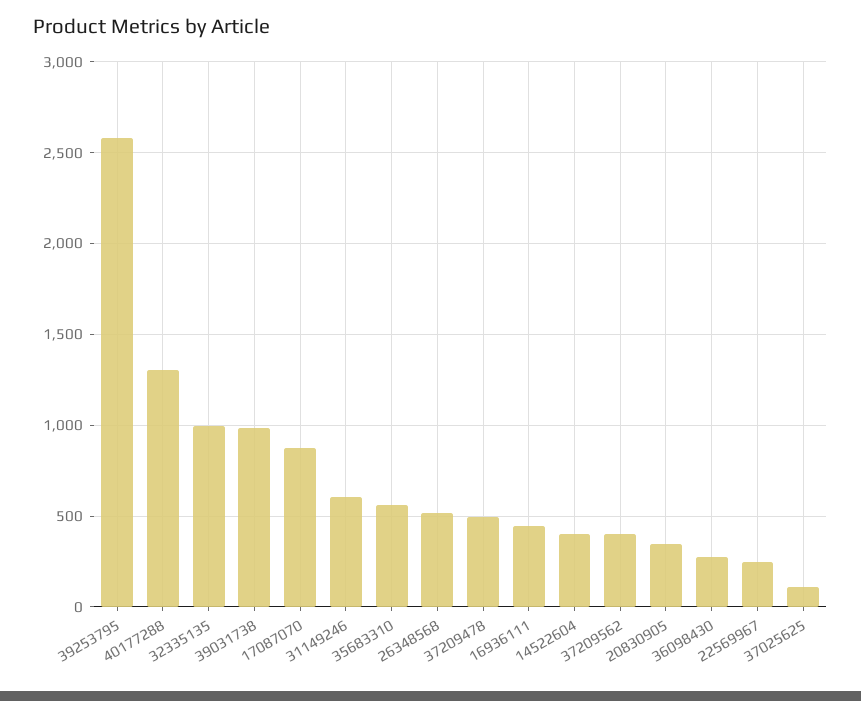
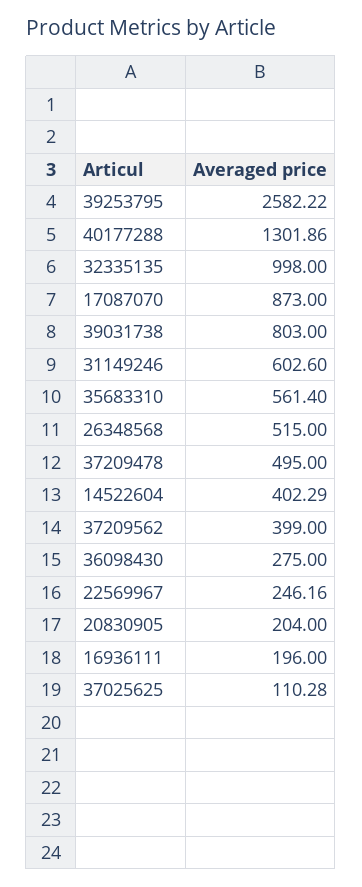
39031738: 1000 -> 803
16936111: 450 -> 196
20830905: 350 -> 204

